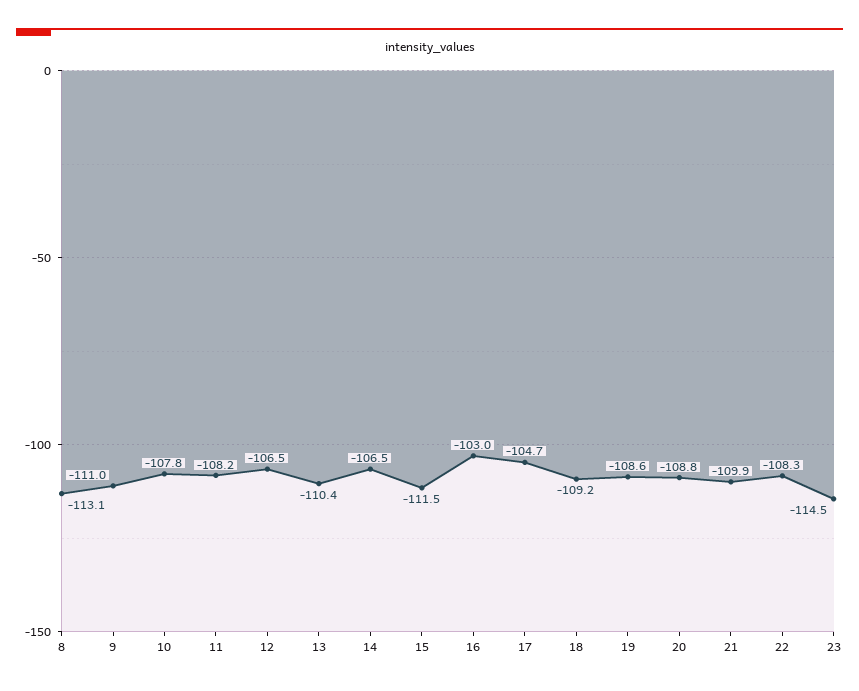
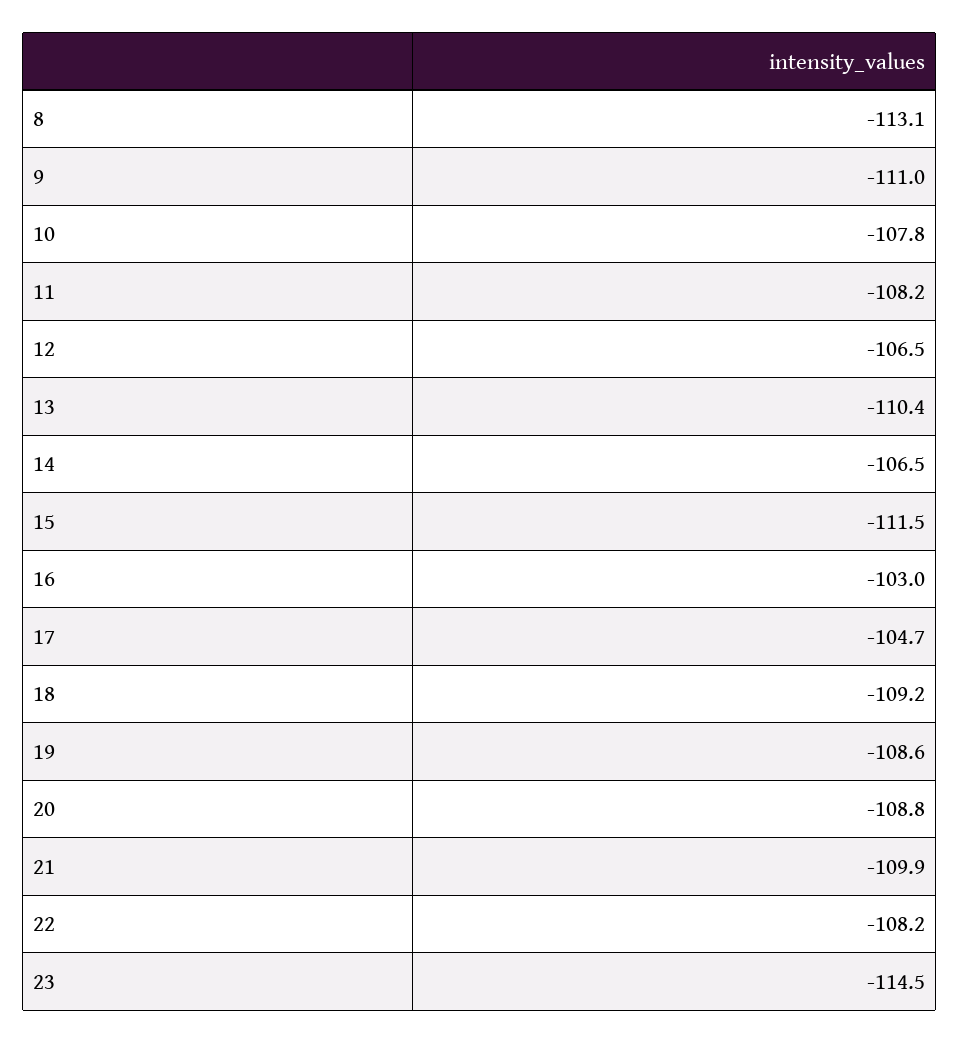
22: -108.3 -> -108.2

